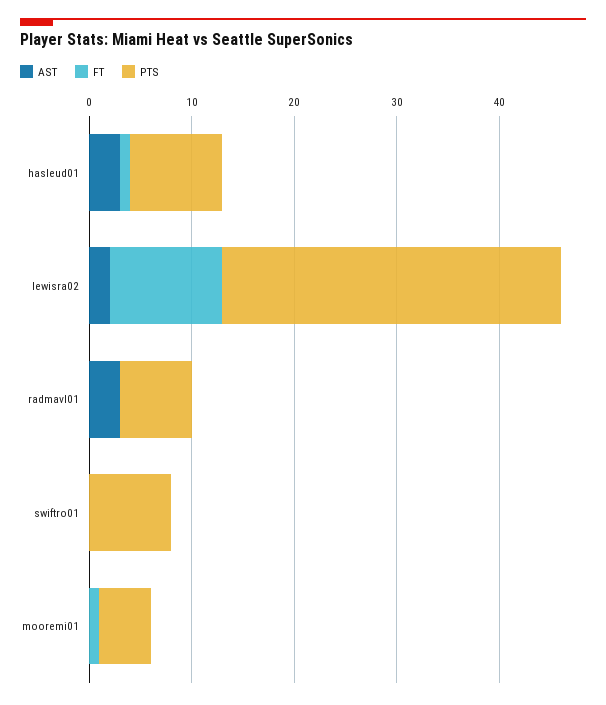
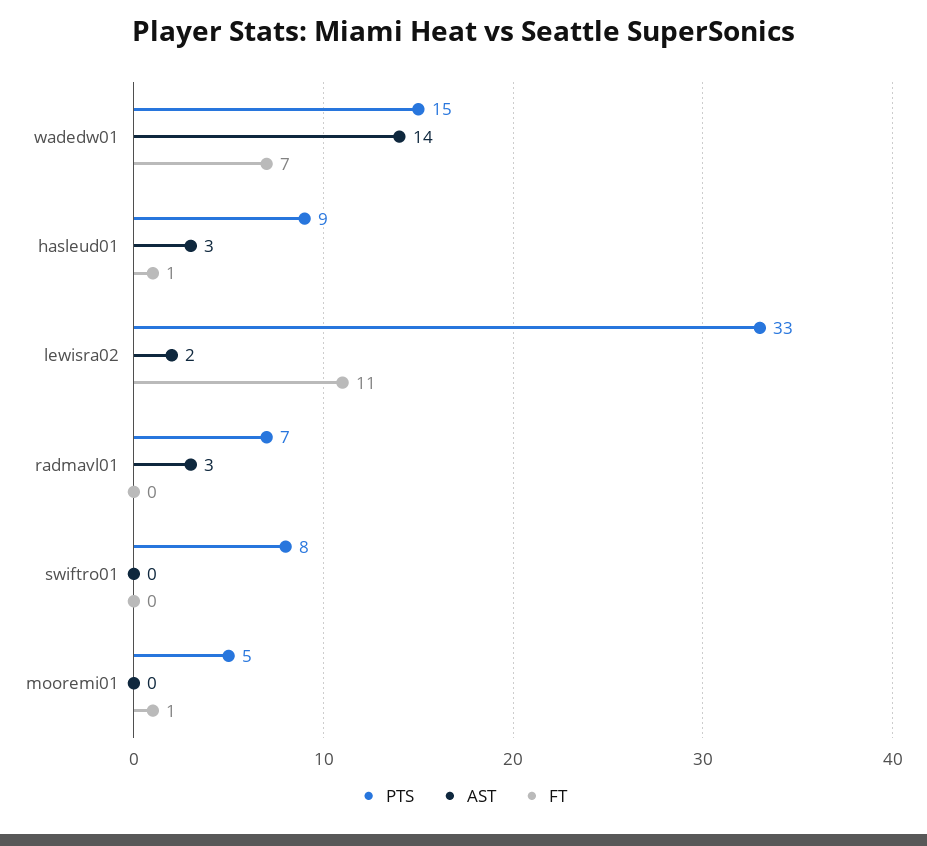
PTS, wadedw01: none -> 15
AST, wadedw01: none -> 14
FT, wadedw01: none -> 7

